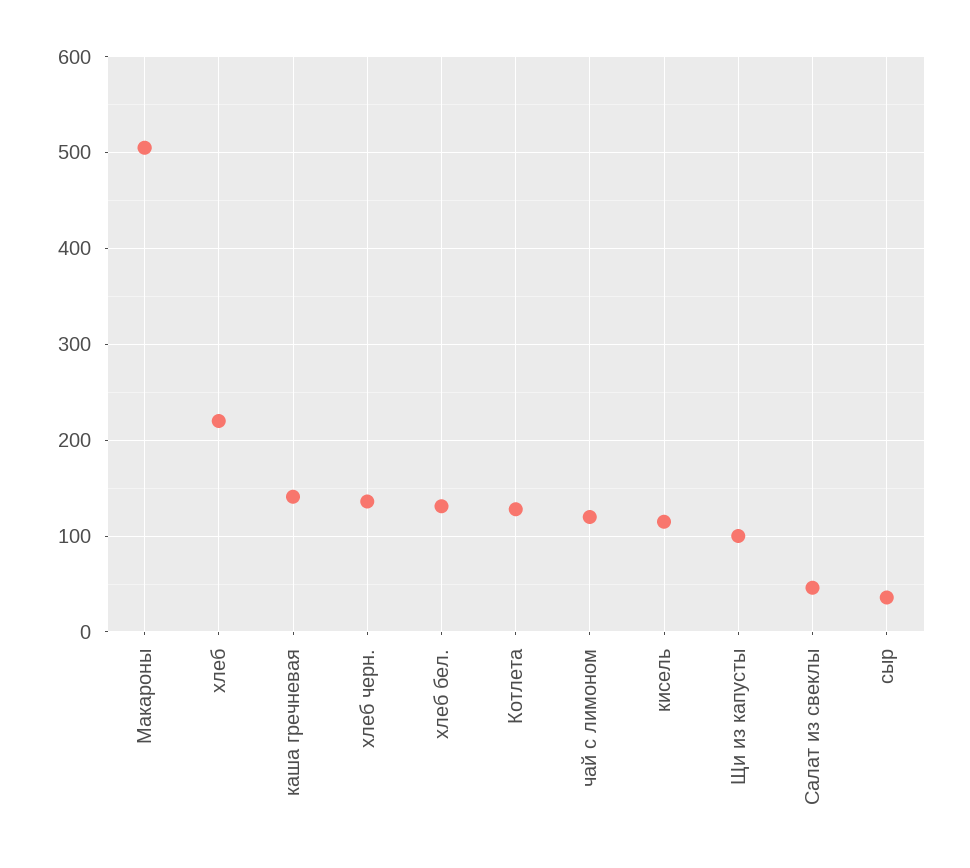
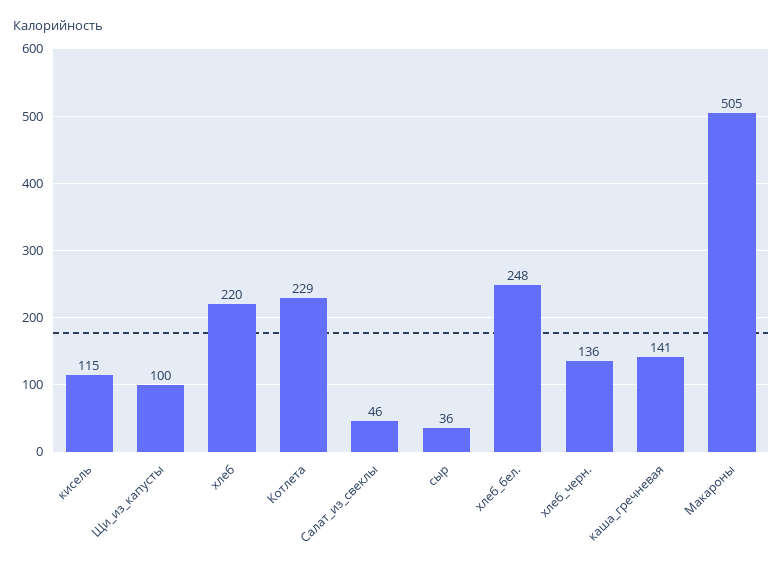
хлеб бел.: 130 -> 248
Котлета: 130 -> 229
чай с лимоном: 120 -> none

